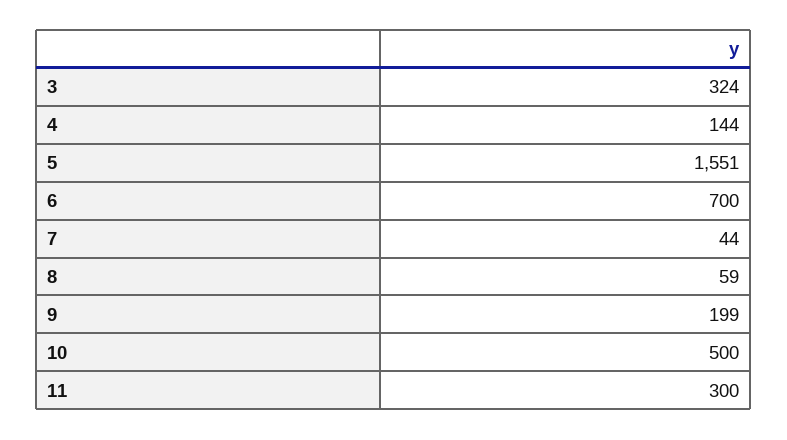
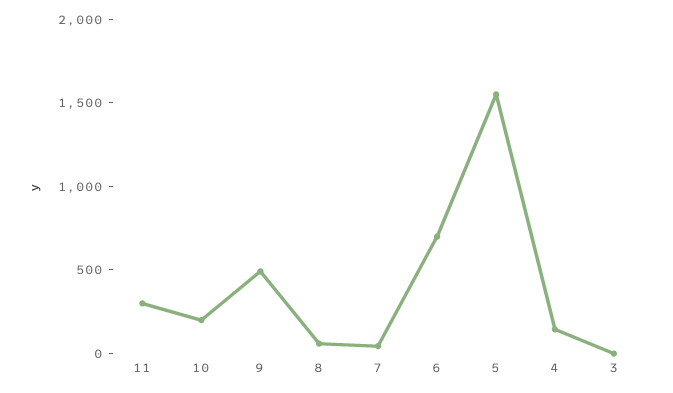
3: 324 -> 0
9: 199 -> 500
10: 500 -> 200

